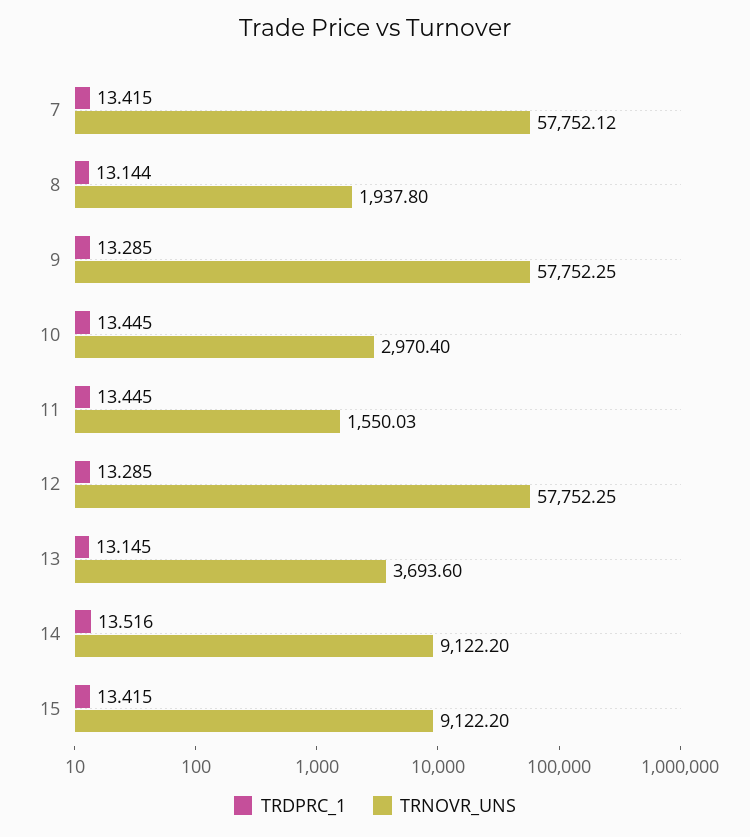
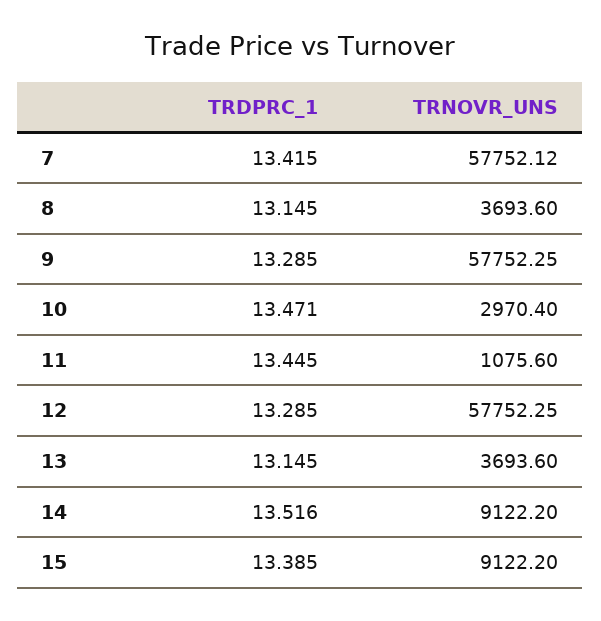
TRDPRC_1, 8: 13.144 -> 13.145
TRNOVR_UNS, 8: 1937.8 -> 3693.6
TRDPRC_1, 10: 13.445 -> 13.471
TRNOVR_UNS, 11: 1550.03 -> 1075.6
TRDPRC_1, 15: 13.415 -> 13.385

